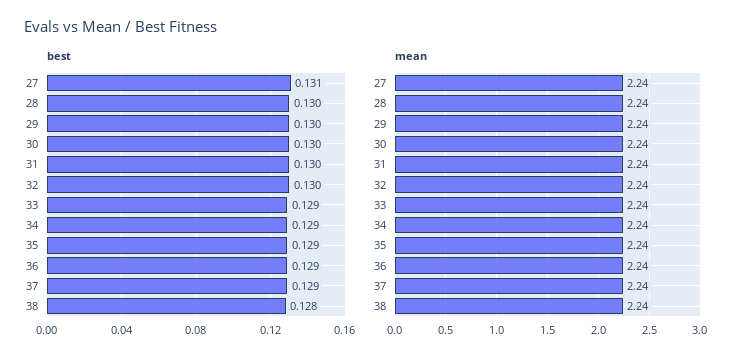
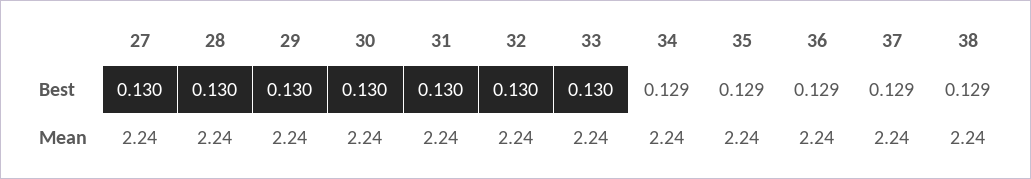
best, 27: 0.131 -> 0.13
best, 33: 0.129 -> 0.13
best, 38: 0.128 -> 0.129

